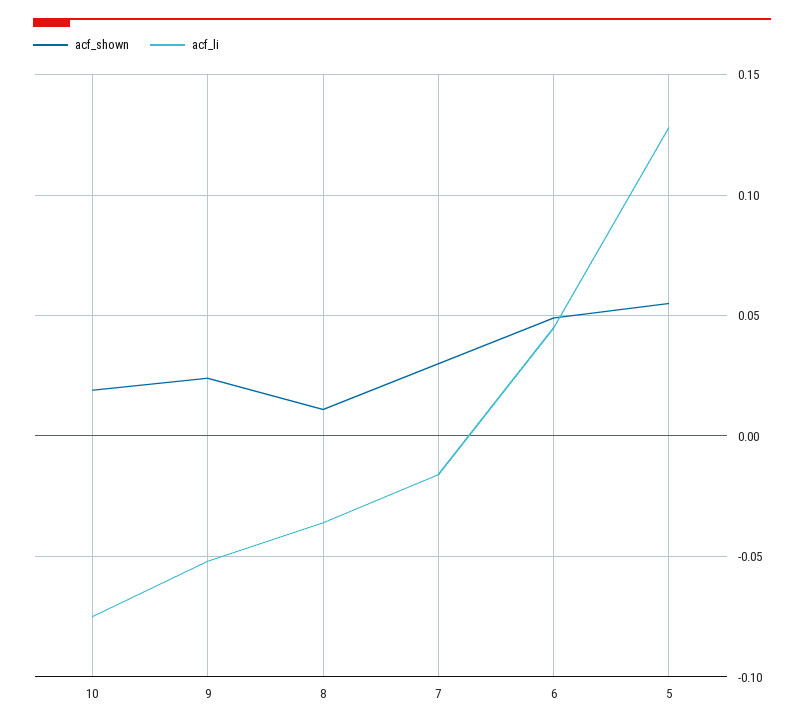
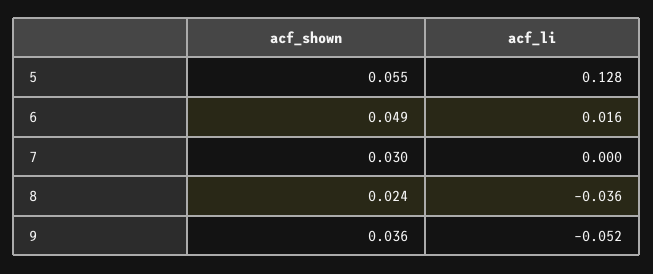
acf_shown, 10: 0.02 -> none
acf_li, 10: -0.075 -> none
acf_shown, 9: 0.025 -> 0.036
acf_shown, 8: 0.01 -> 0.024
acf_li, 7: -0.015 -> 0
acf_li, 6: 0.045 -> 0.016

